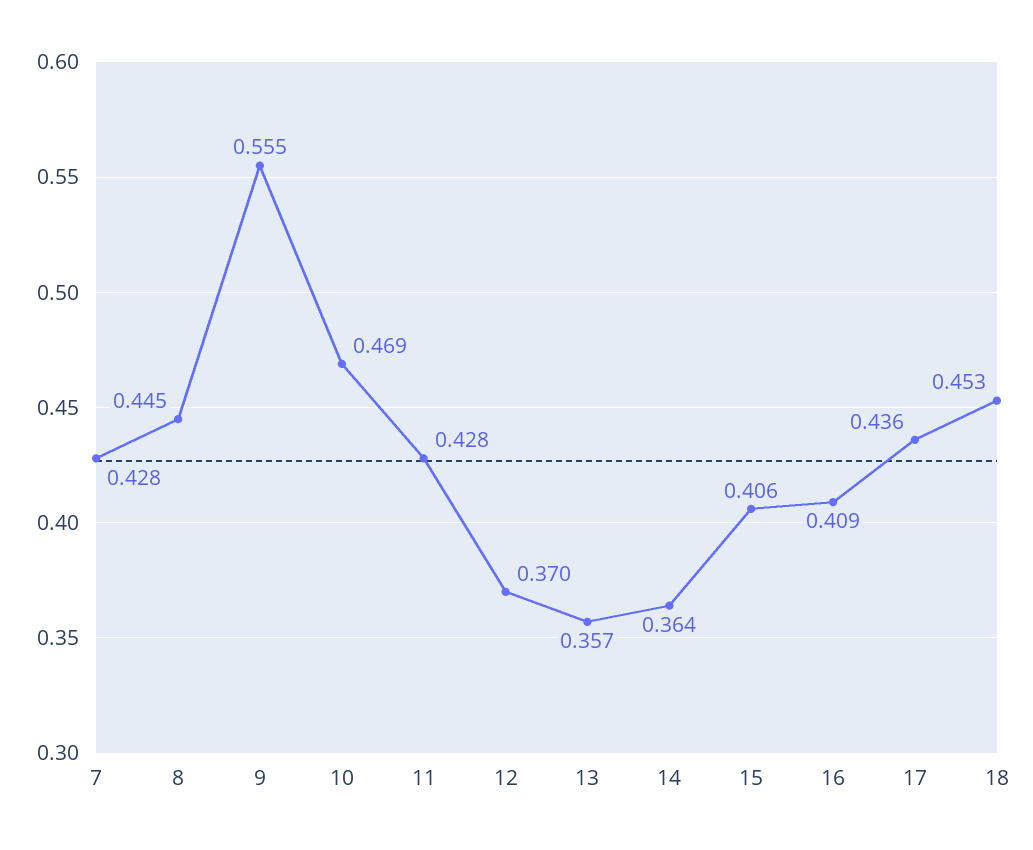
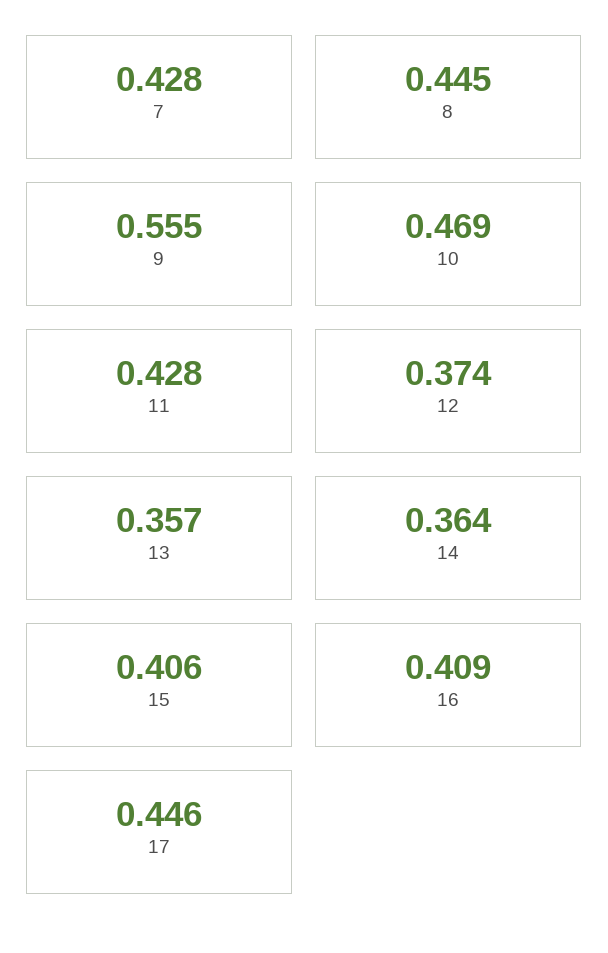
12: 0.37 -> 0.374
17: 0.436 -> 0.446
18: 0.453 -> none

